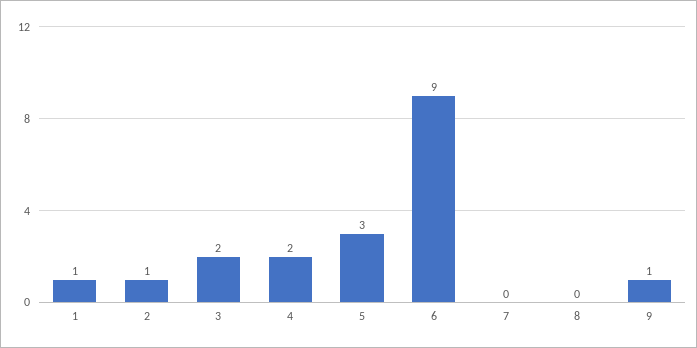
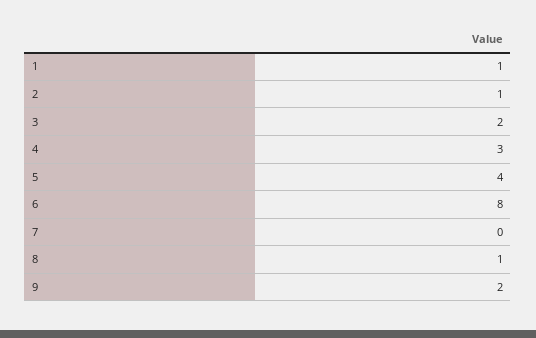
4: 2 -> 3
5: 3 -> 4
6: 9 -> 8
8: 0 -> 1
9: 1 -> 2

